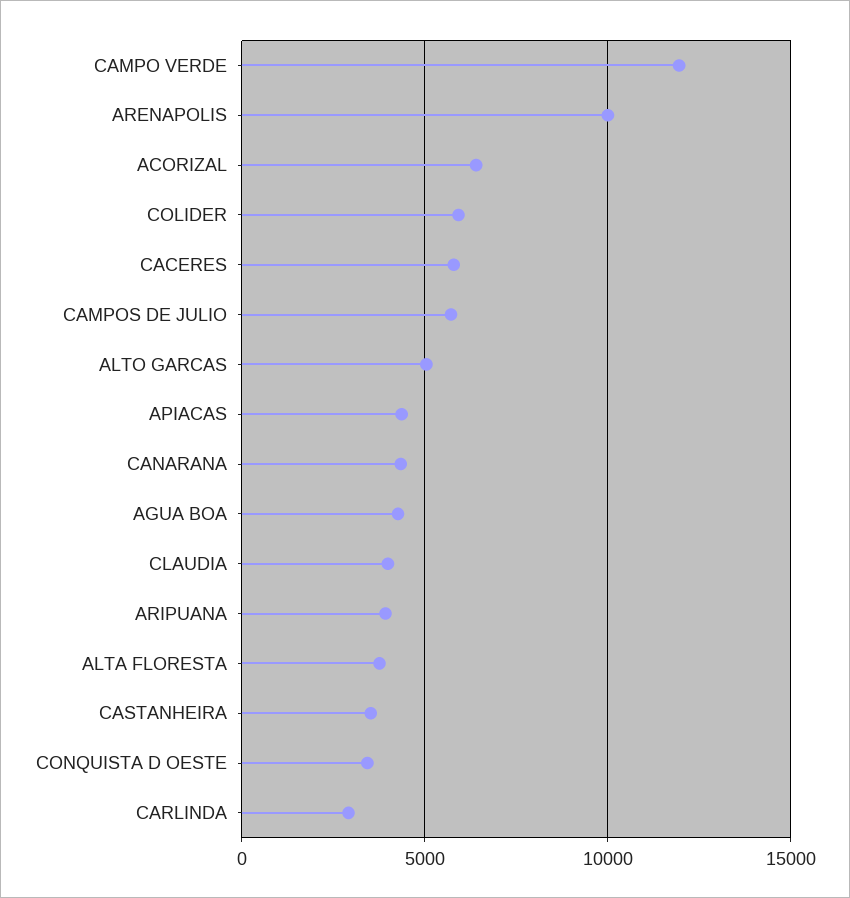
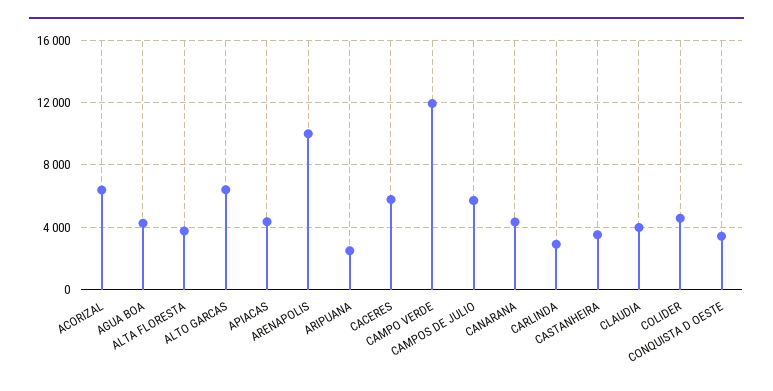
COLIDER: 6000 -> 4500
ALTO GARCAS: 5000 -> 6500
ARIPUANA: 4000 -> 2500

